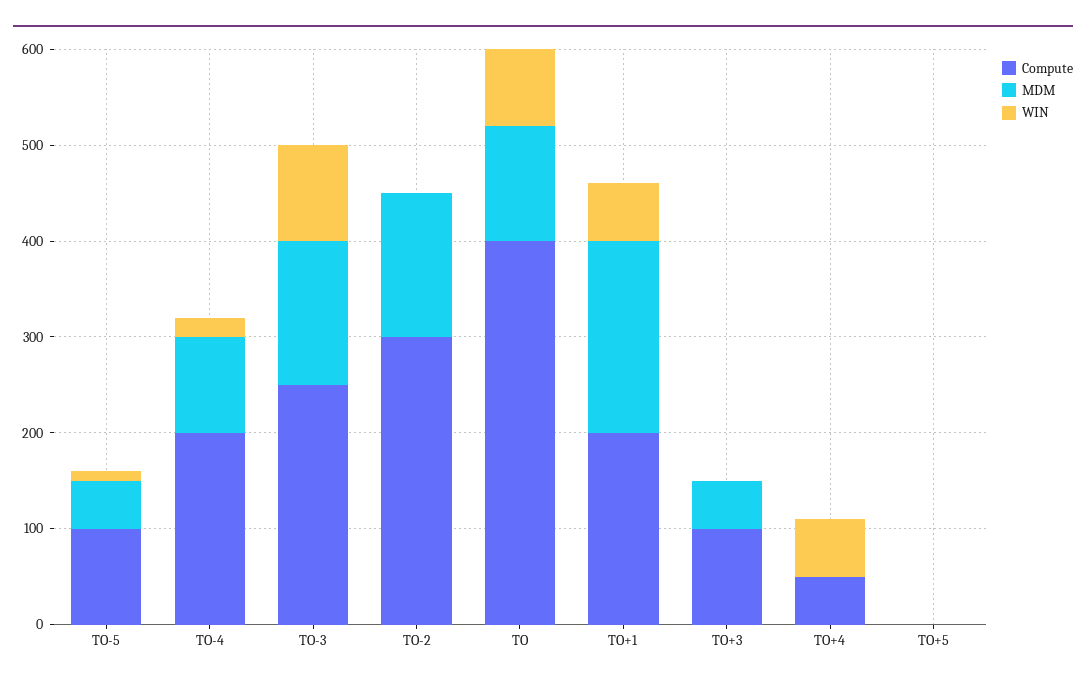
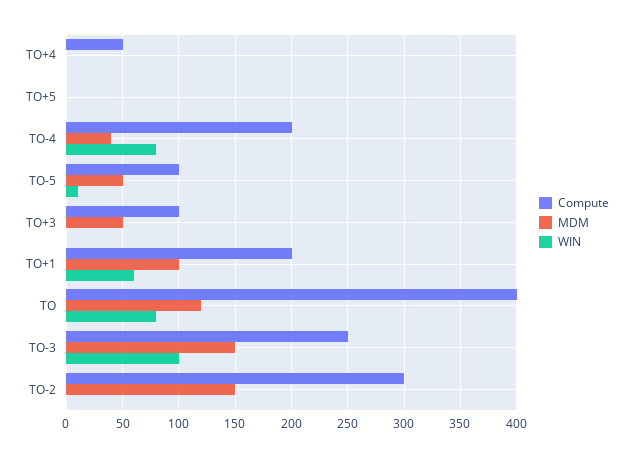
MDM, TO-4: 100 -> 40
WIN, TO-4: 20 -> 80
MDM, TO+1: 200 -> 100
WIN, TO+4: 60 -> 0

